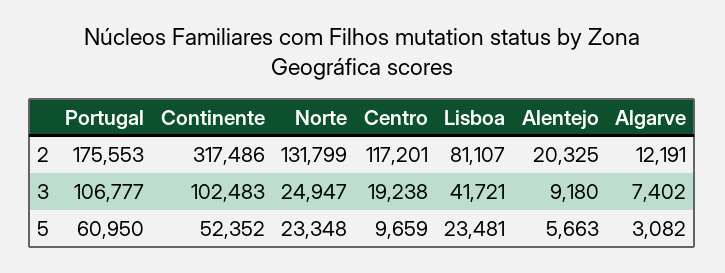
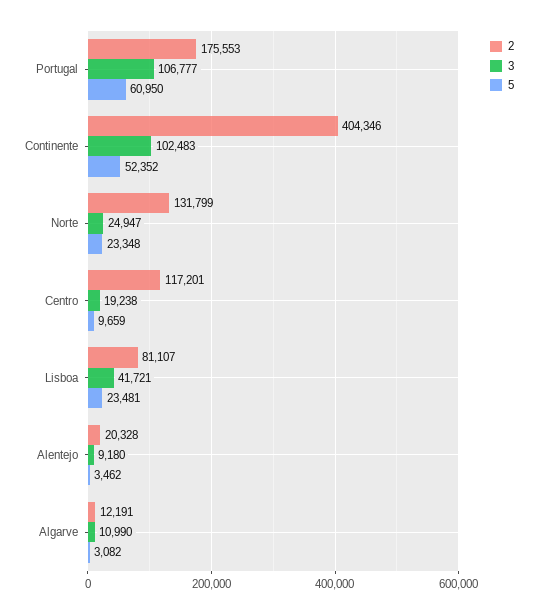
2, Continente: 317486 -> 404346
2, Alentejo: 20325 -> 20328
3, Algarve: 7402 -> 10990
5, Alentejo: 5663 -> 3462

